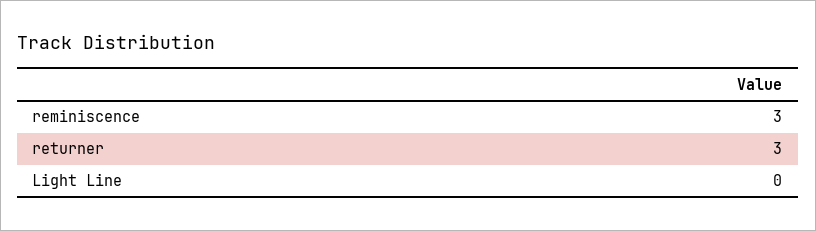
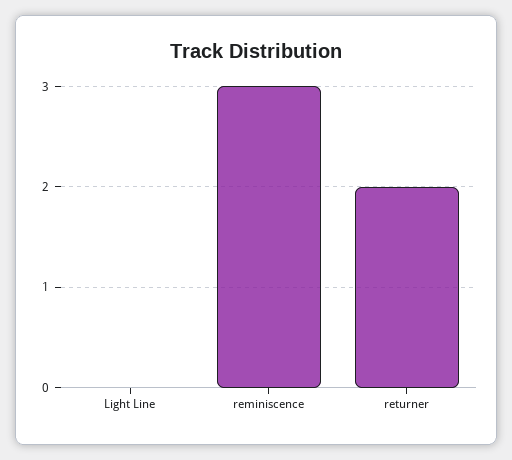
returner: 3 -> 2

